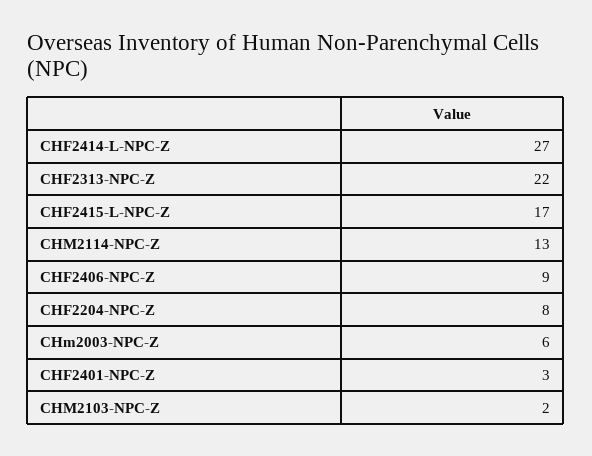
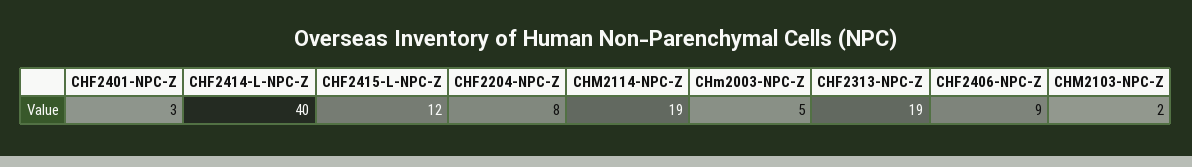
CHF2414-L-NPC-Z: 27 -> 40
CHF2313-NPC-Z: 22 -> 19
CHF2415-L-NPC-Z: 17 -> 12
CHM2114-NPC-Z: 13 -> 19
CHm2003-NPC-Z: 6 -> 5

